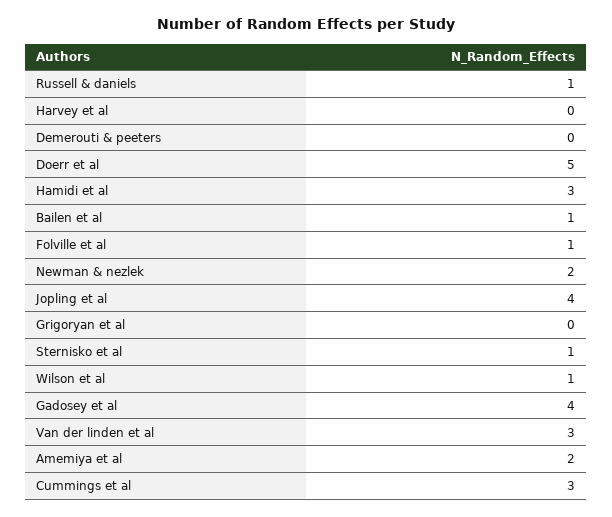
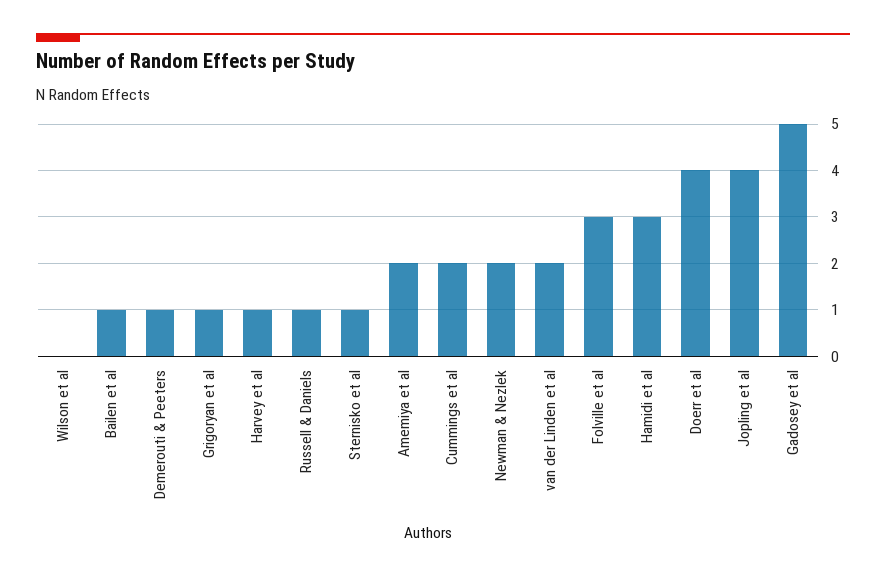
Harvey et al: 0 -> 1
Demerouti & peeters: 0 -> 1
Doerr et al: 5 -> 4
Folville et al: 1 -> 3
Grigoryan et al: 0 -> 1
Wilson et al: 1 -> 0
Gadosey et al: 4 -> 5
Van der linden et al: 3 -> 2
Cummings et al: 3 -> 2

